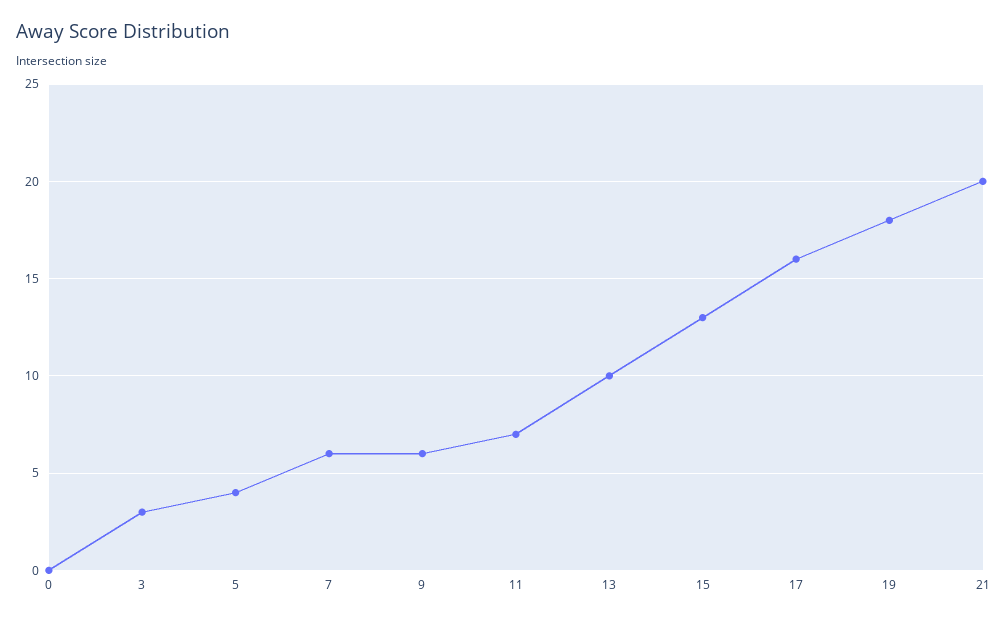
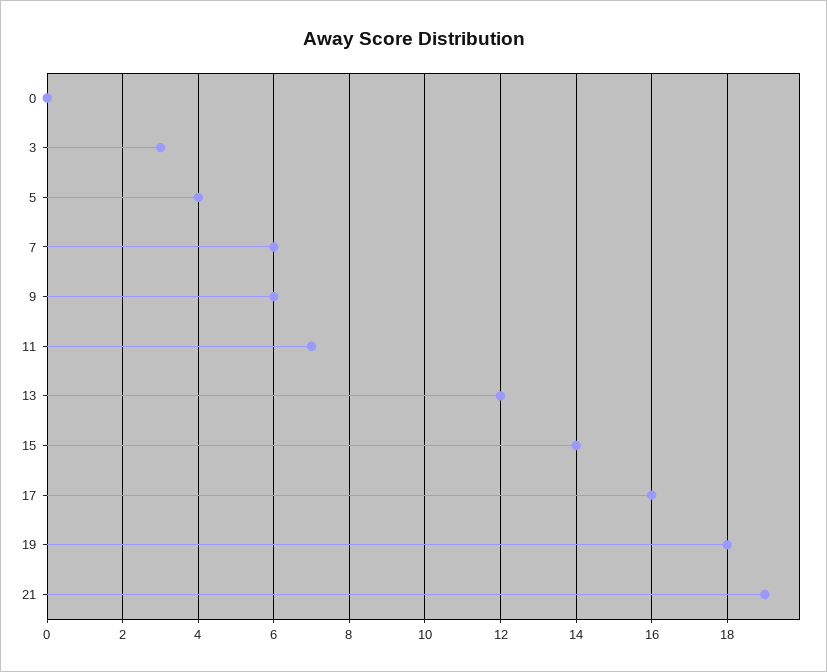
13: 10 -> 12
15: 13 -> 14
21: 20 -> 19

